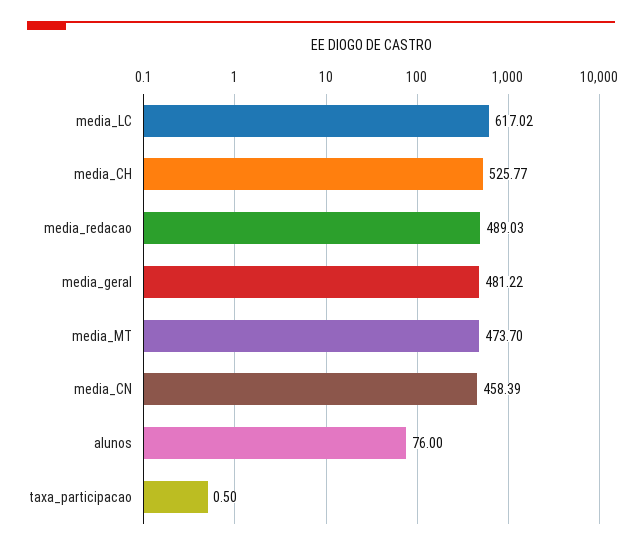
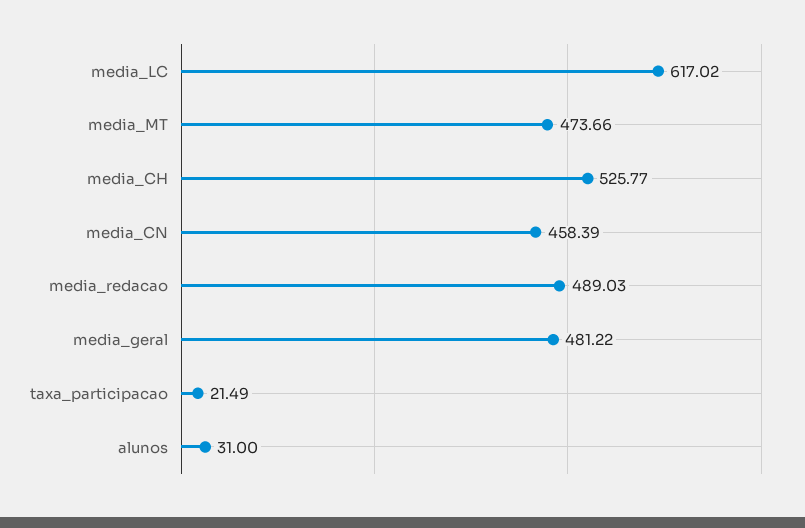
media_MT: 473.7 -> 473.66
alunos: 76 -> 31
taxa_participacao: 0.5 -> 21.49

